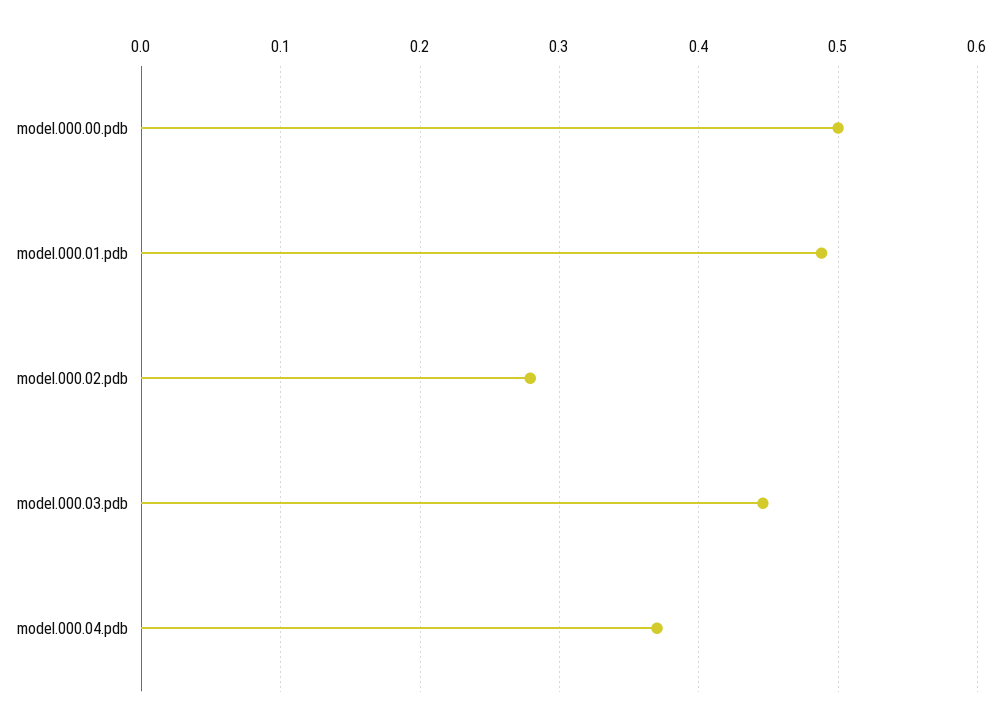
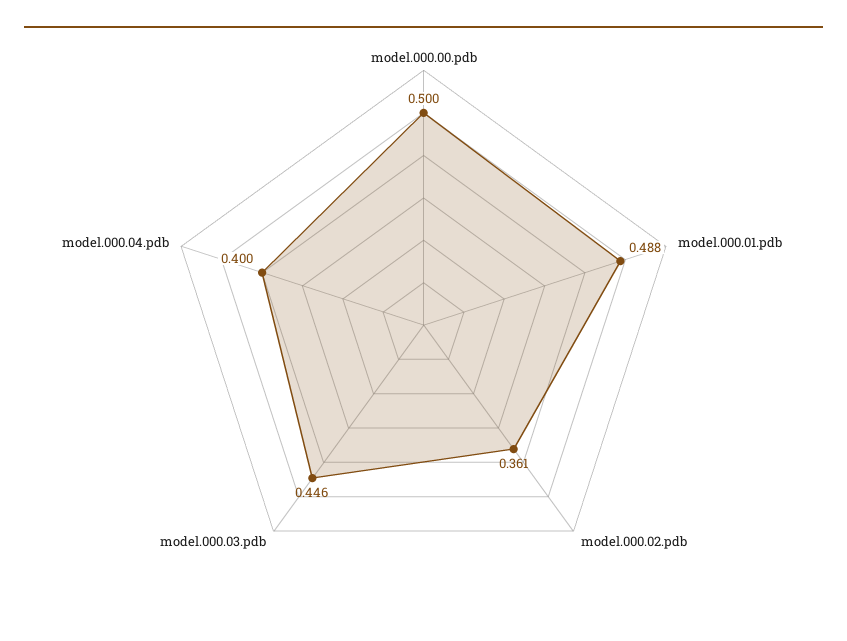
model.000.02.pdb: 0.28 -> 0.361
model.000.04.pdb: 0.37 -> 0.4

